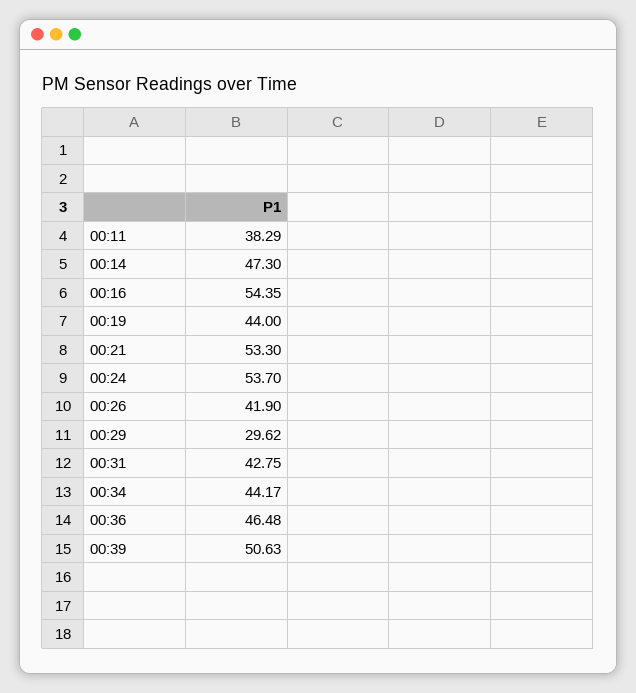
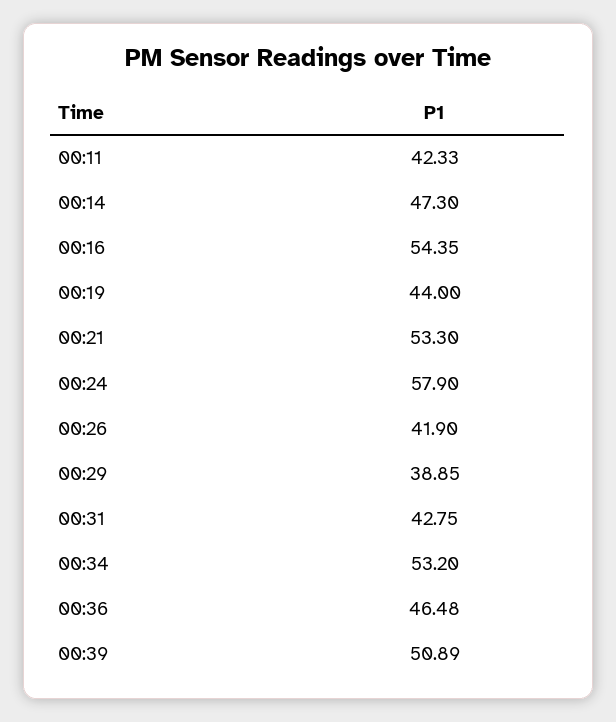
00:11: 38.29 -> 42.33
00:24: 53.7 -> 57.9
00:29: 29.62 -> 38.85
00:34: 44.17 -> 53.2
00:39: 50.63 -> 50.89

